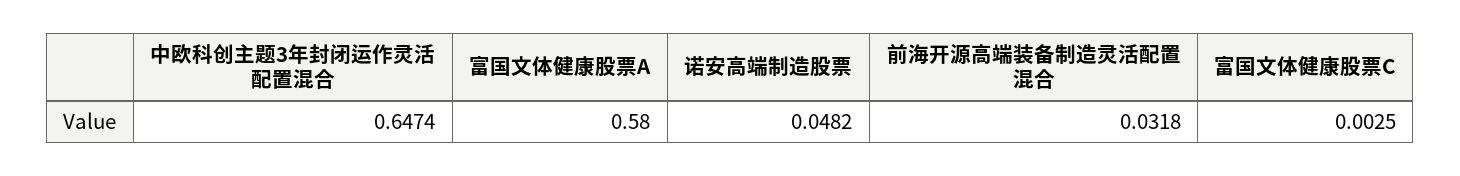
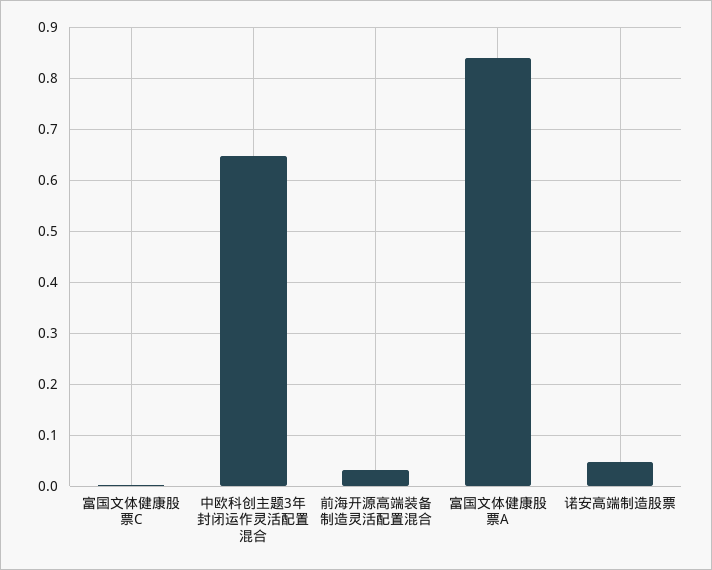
富国文体健康股票A: 0.58 -> 0.84

